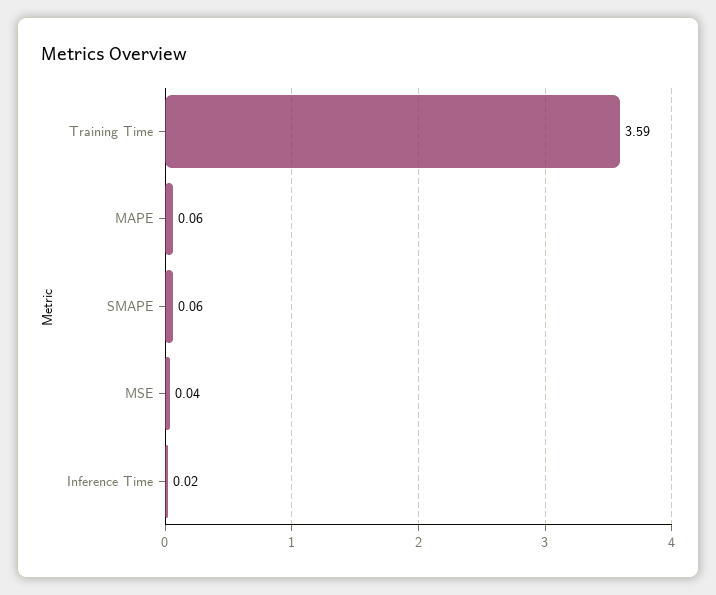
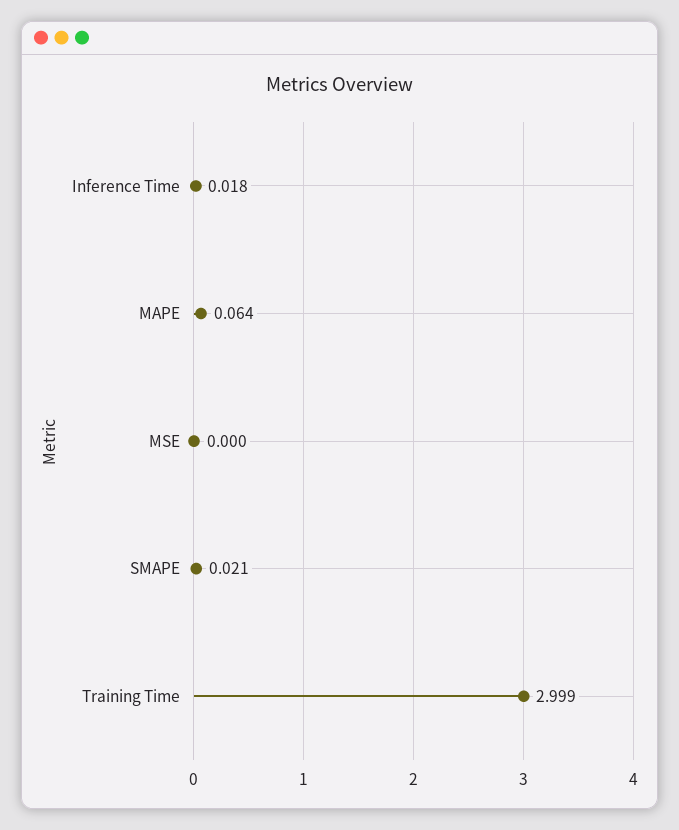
Training Time: 3.59 -> 2.999
SMAPE: 0.06 -> 0.021
MSE: 0.04 -> 0

